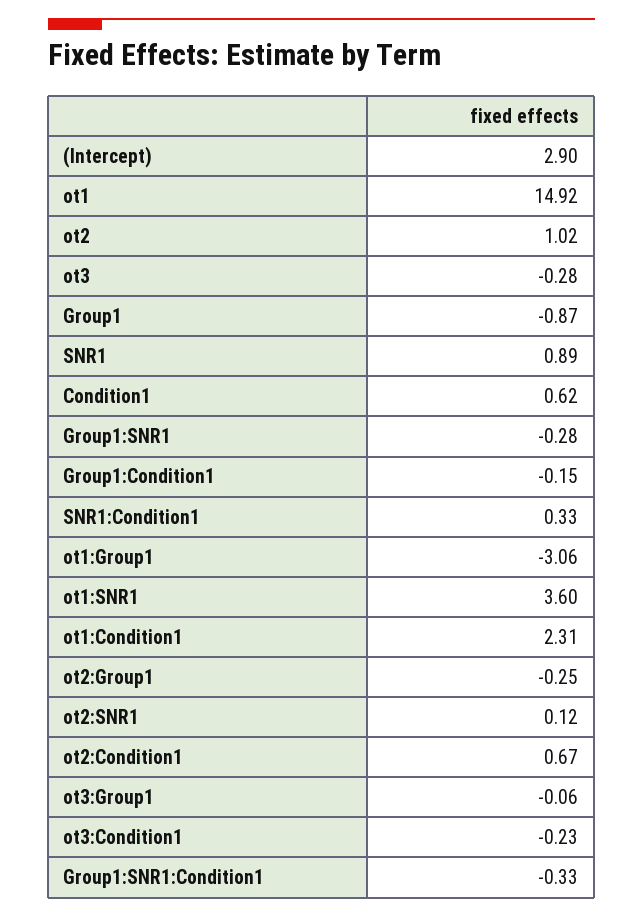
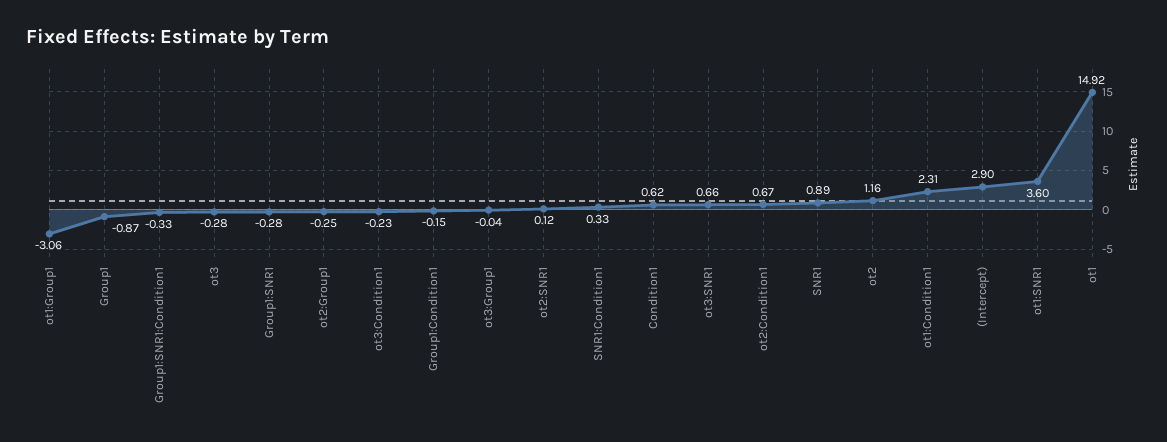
ot2: 1.02 -> 1.16
ot3:Group1: -0.06 -> -0.04
ot3:SNR1: none -> 0.66

